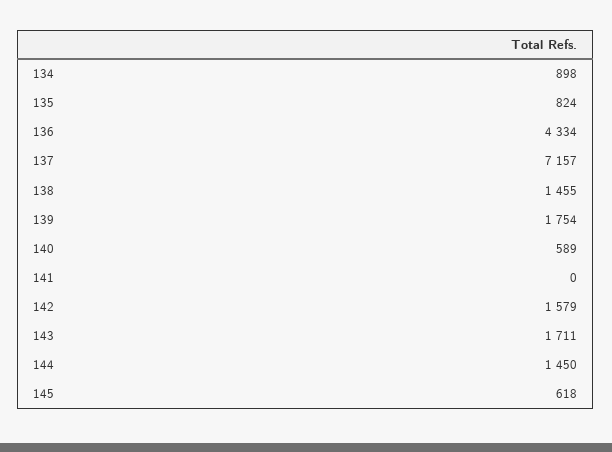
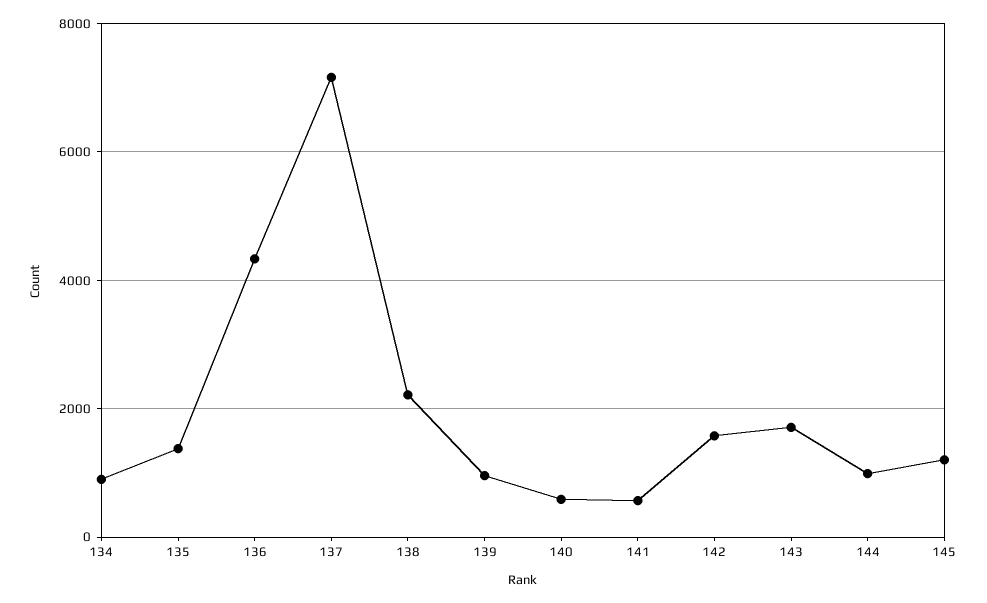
135: 824 -> 1400
138: 1455 -> 2200
139: 1754 -> 1000
141: 0 -> 600
144: 1450 -> 1000
145: 618 -> 1200

